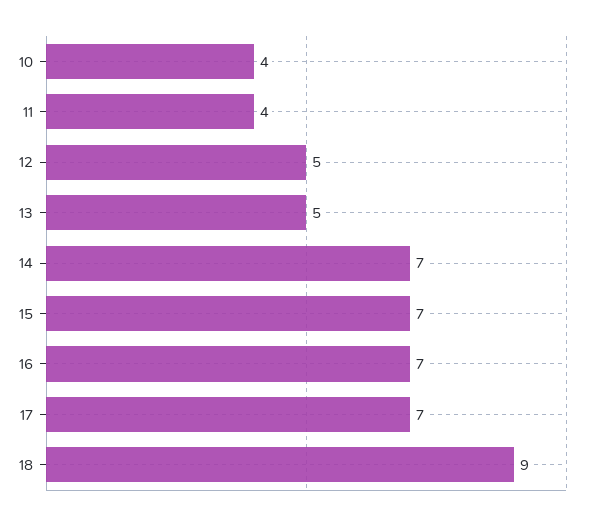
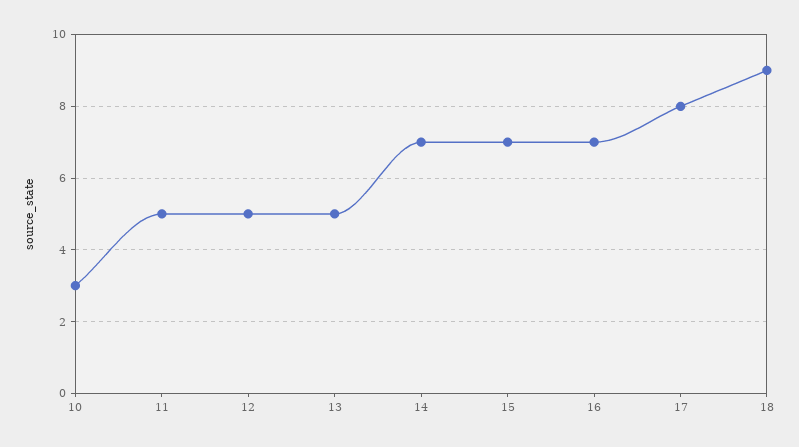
10: 4 -> 3
11: 4 -> 5
17: 7 -> 8

